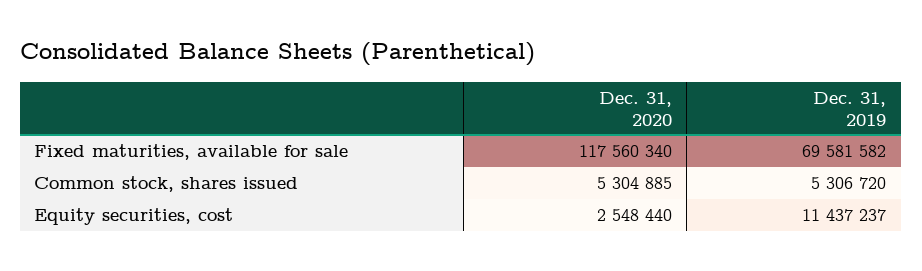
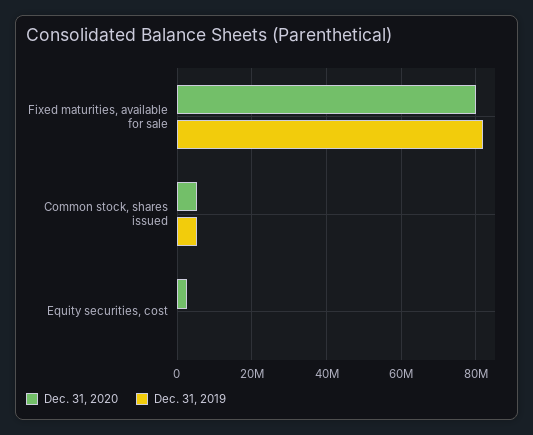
Dec. 31, 2020, Fixed maturities, available for sale: 117560340 -> 80000000
Dec. 31, 2019, Fixed maturities, available for sale: 69581582 -> 82000000
Dec. 31, 2019, Equity securities, cost: 11437237 -> 0

